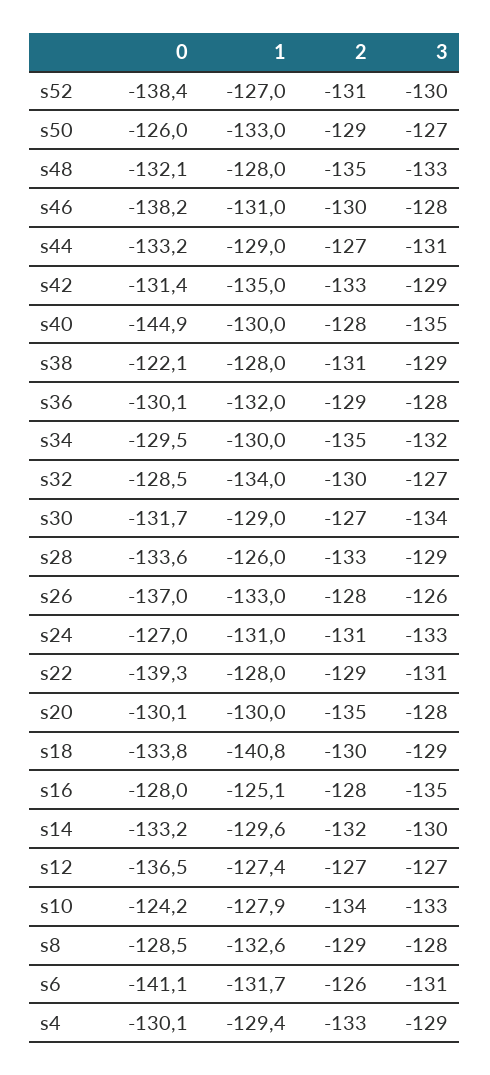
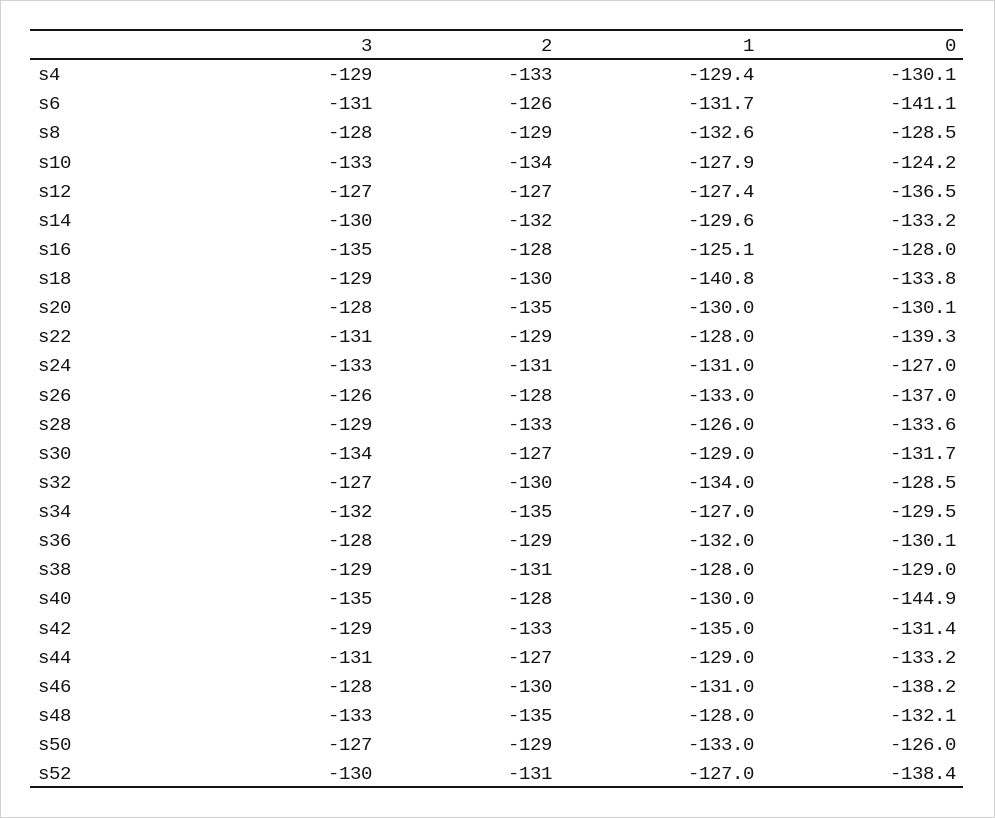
0, s38: -122.1 -> -129
1, s34: -130 -> -127

